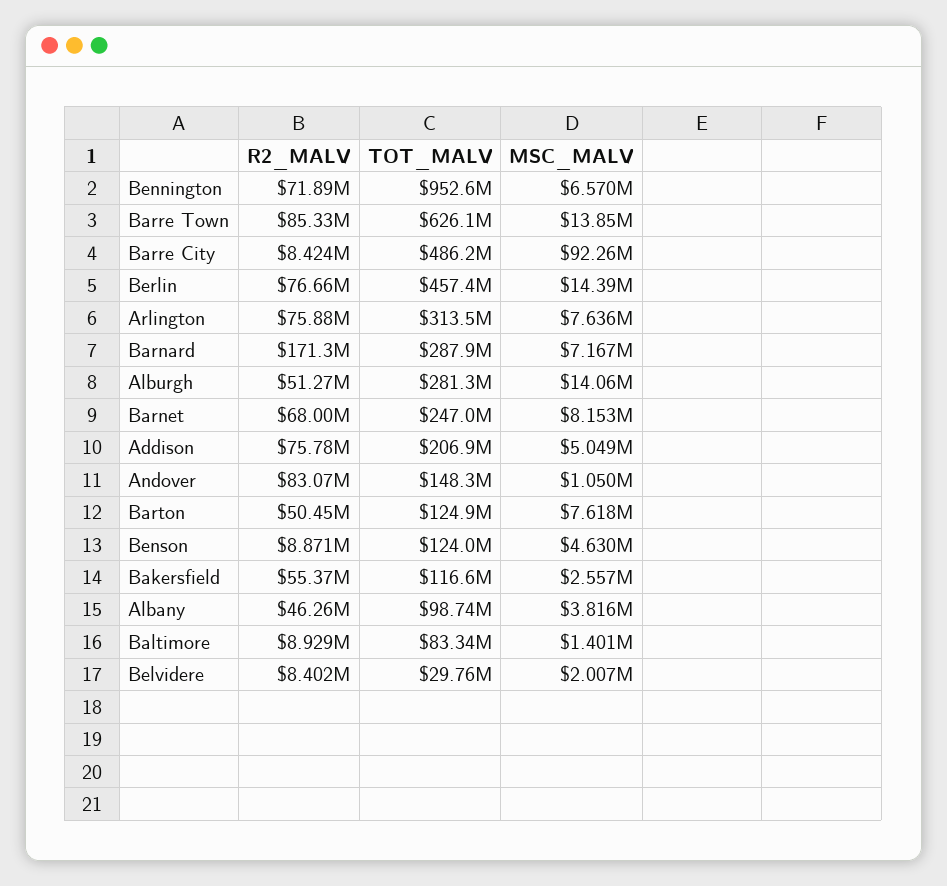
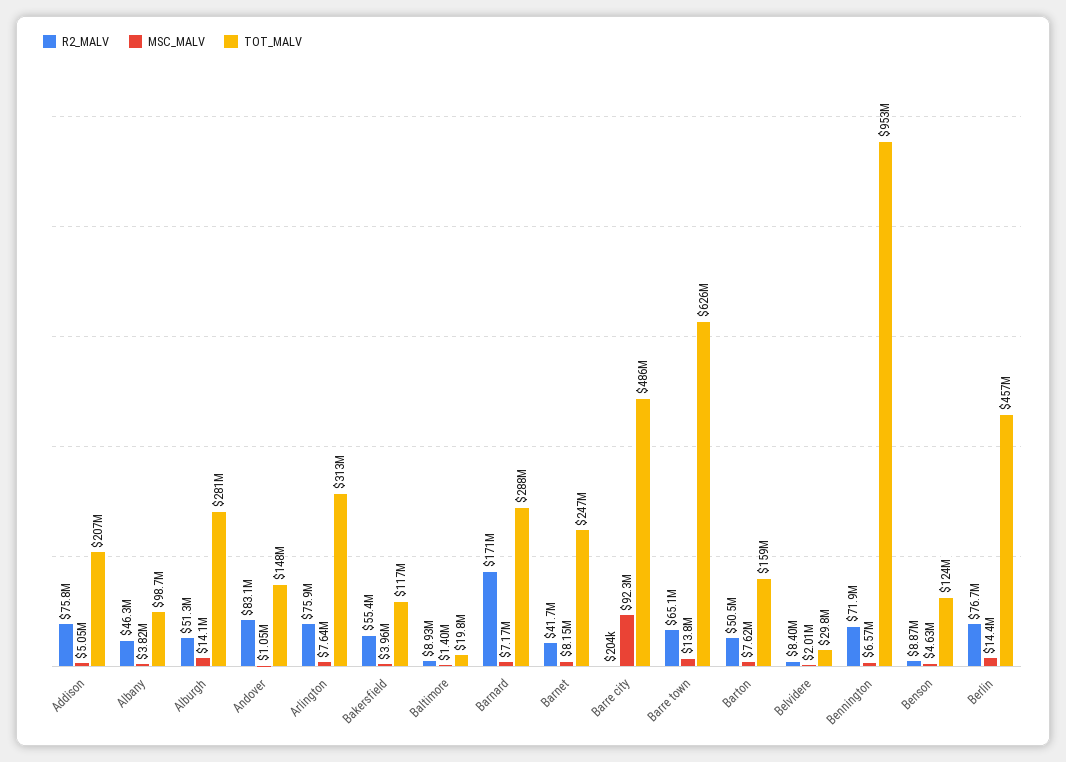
R2_MALV, Barre Town: 85330000 -> 65100000
R2_MALV, Barre City: 8424000 -> 204000
R2_MALV, Barnet: 68000000 -> 41700000
TOT_MALV, Barton: 124900000 -> 159000000
MSC_MALV, Bakersfield: 2557000 -> 3960000
TOT_MALV, Baltimore: 83340000 -> 19800000

